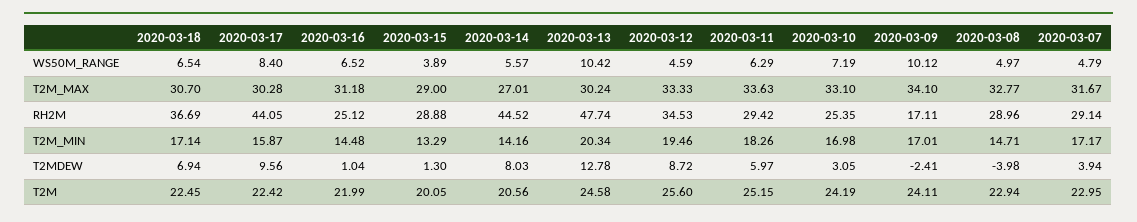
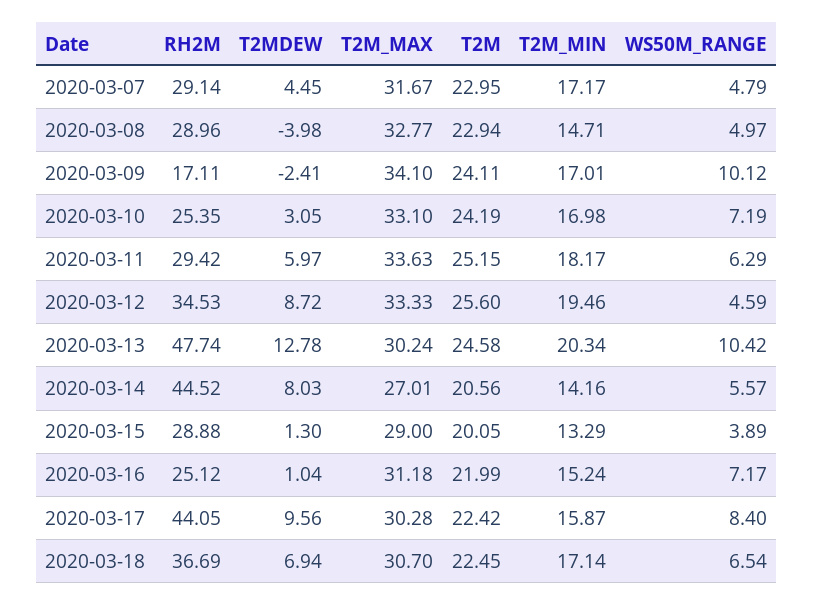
2020-03-16, WS50M_RANGE: 6.52 -> 7.17
2020-03-16, T2M_MIN: 14.48 -> 15.24
2020-03-11, T2M_MIN: 18.26 -> 18.17
2020-03-07, T2MDEW: 3.94 -> 4.45

